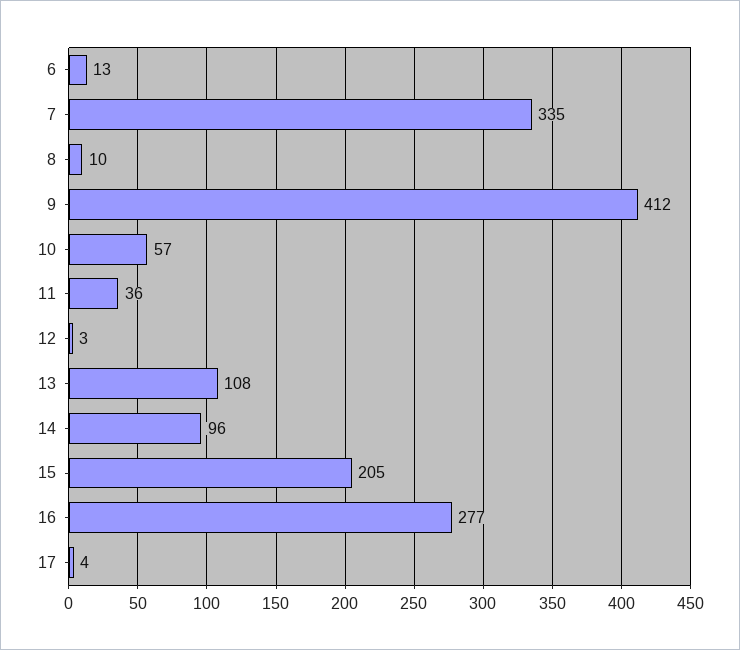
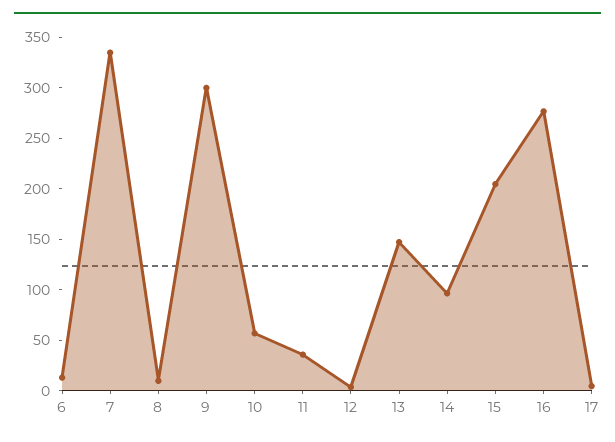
9: 412 -> 300
13: 108 -> 150

